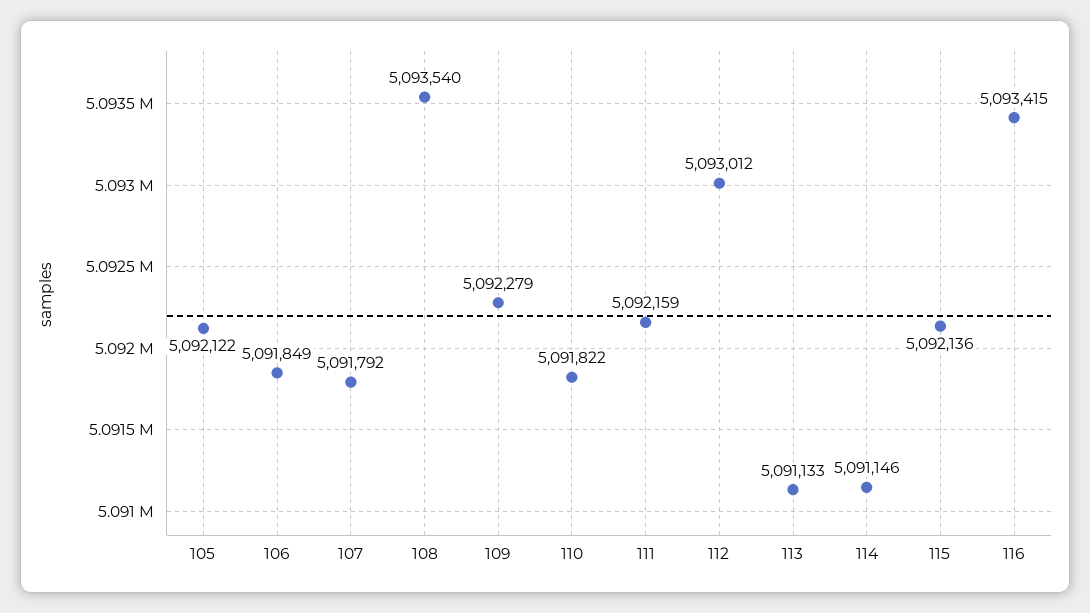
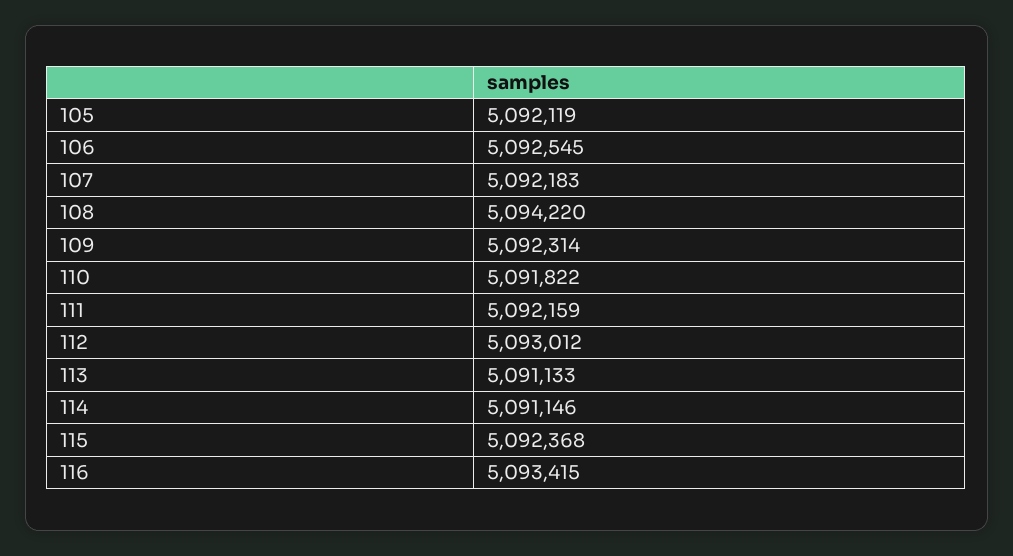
105: 5092122 -> 5092119
106: 5091849 -> 5092545
107: 5091792 -> 5092183
108: 5093540 -> 5094220
109: 5092279 -> 5092314
115: 5092136 -> 5092368

